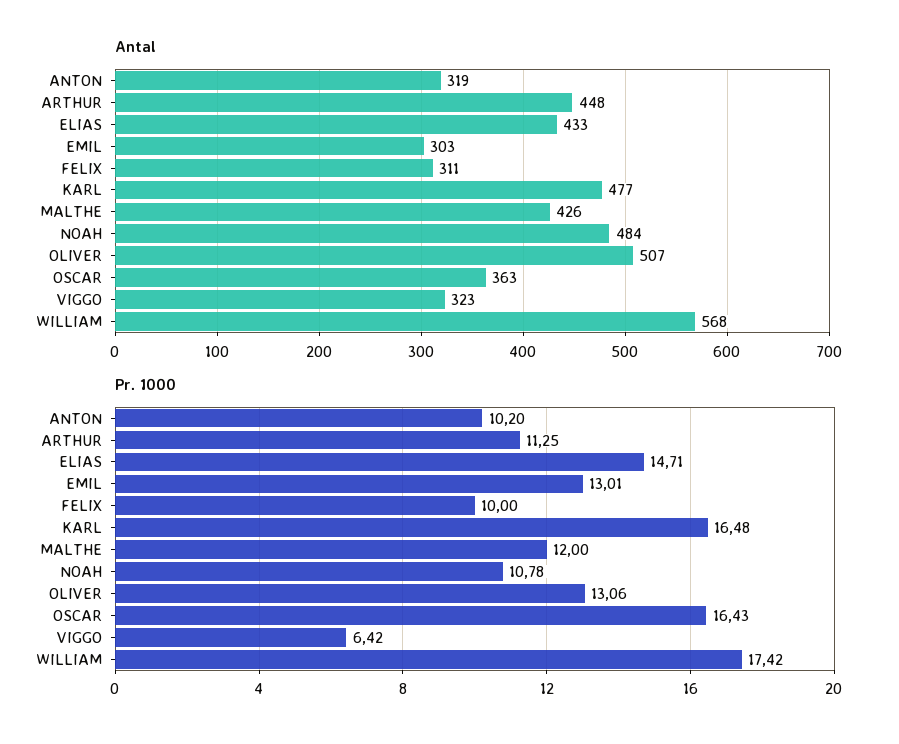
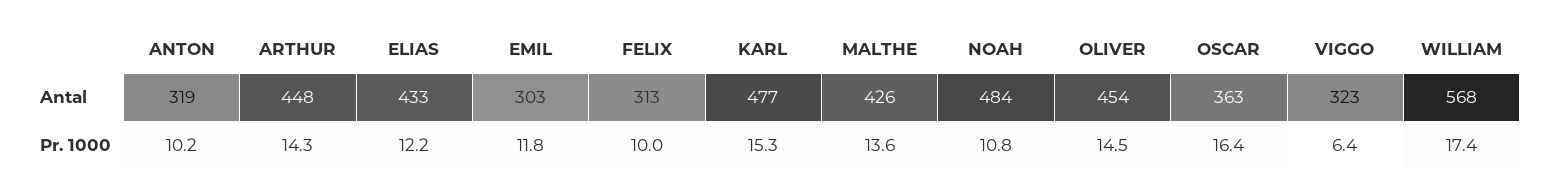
Antal, FELIX: 311 -> 313
Antal, OLIVER: 507 -> 454
Pr. 1000, ARTHUR: 11.25 -> 14.3
Pr. 1000, ELIAS: 14.71 -> 12.2
Pr. 1000, EMIL: 13.01 -> 11.8
Pr. 1000, KARL: 16.48 -> 15.3
Pr. 1000, MALTHE: 12 -> 13.6
Pr. 1000, OLIVER: 13.06 -> 14.5

